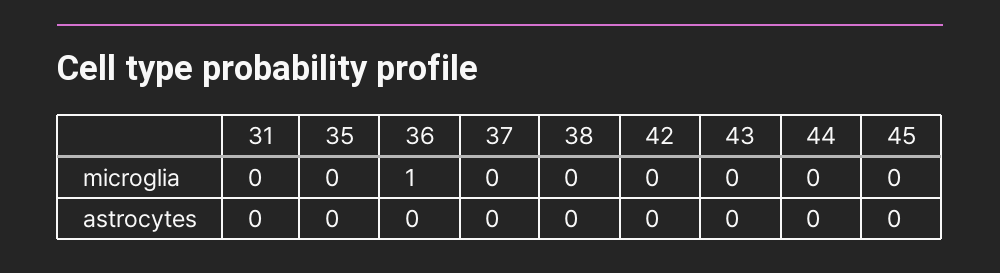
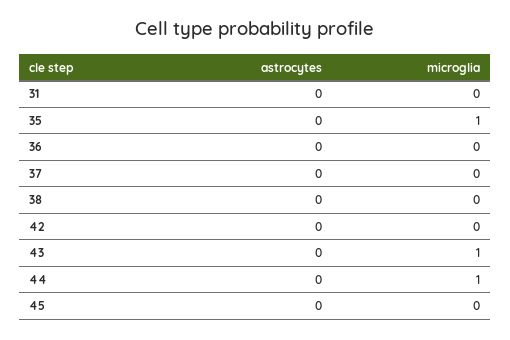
35, microglia: 0 -> 1
36, microglia: 1 -> 0
43, microglia: 0 -> 1
44, microglia: 0 -> 1

